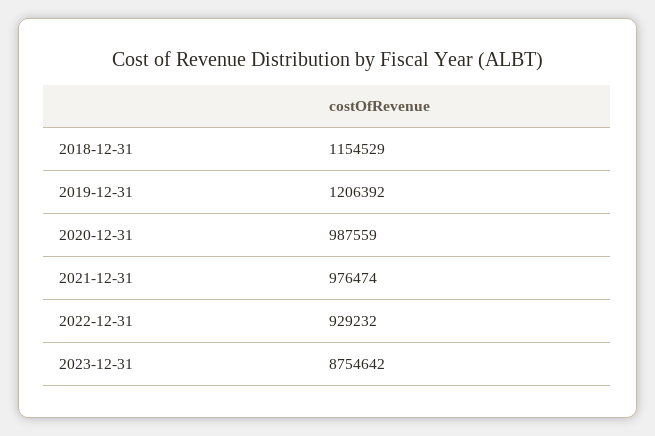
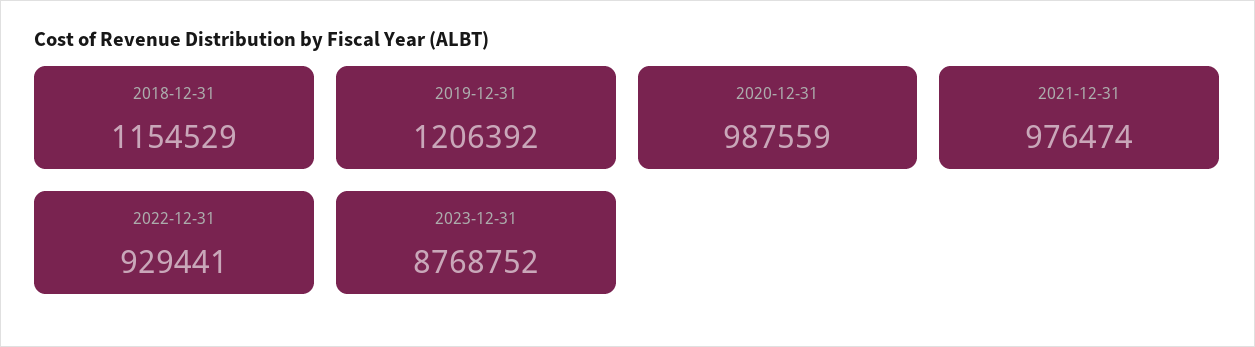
2022-12-31: 929232 -> 929441
2023-12-31: 8754642 -> 8768752

